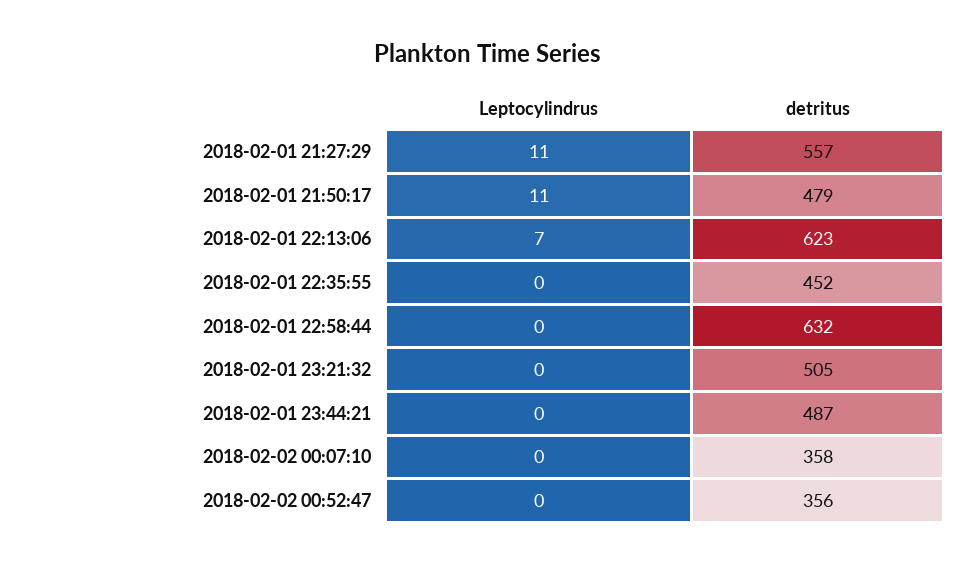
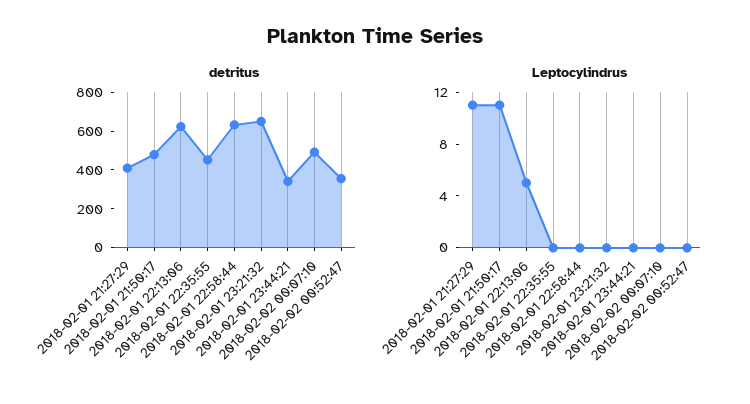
detritus, 2018-02-01 21:27:29: 557 -> 400
Leptocylindrus, 2018-02-01 22:13:06: 7 -> 5
detritus, 2018-02-01 23:21:32: 505 -> 650
detritus, 2018-02-01 23:44:21: 487 -> 350
detritus, 2018-02-02 00:07:10: 358 -> 500

